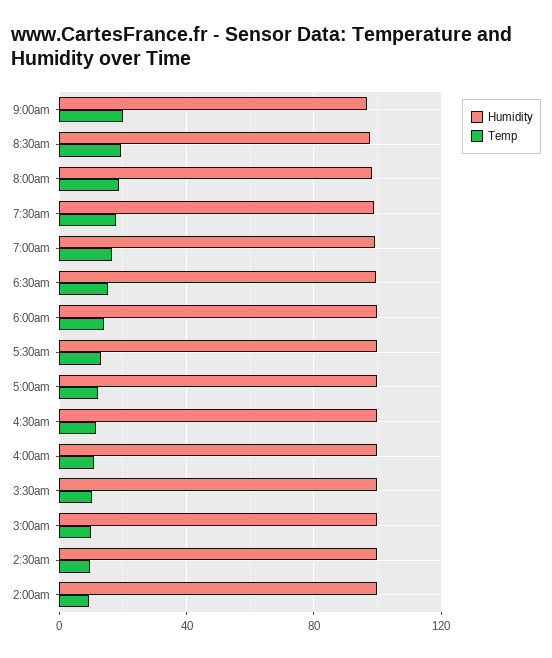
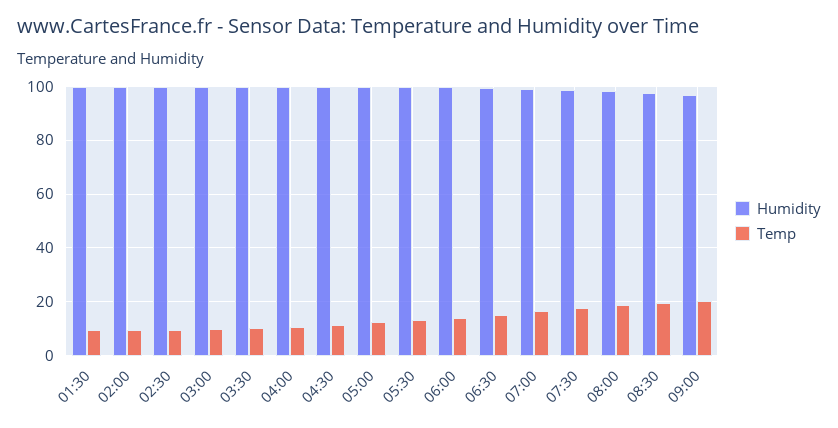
Humidity, 01:30: none -> 100
Temp, 01:30: none -> 10

